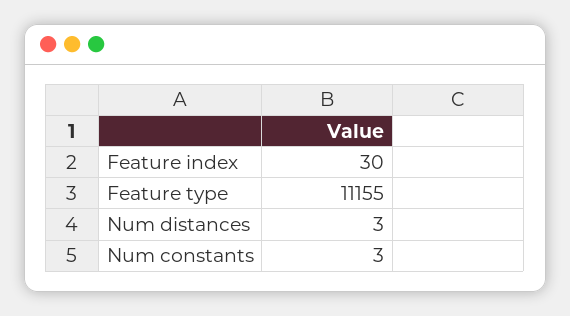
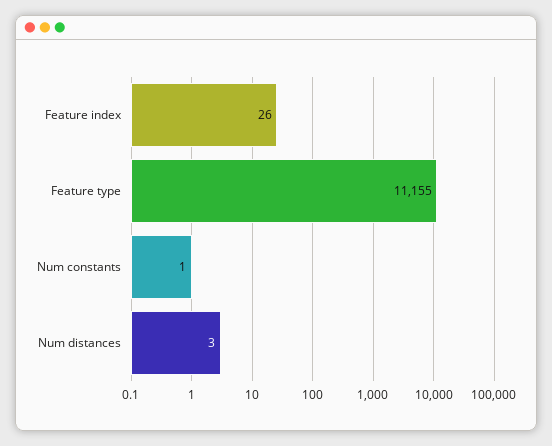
Feature index: 30 -> 26
Num constants: 3 -> 1

